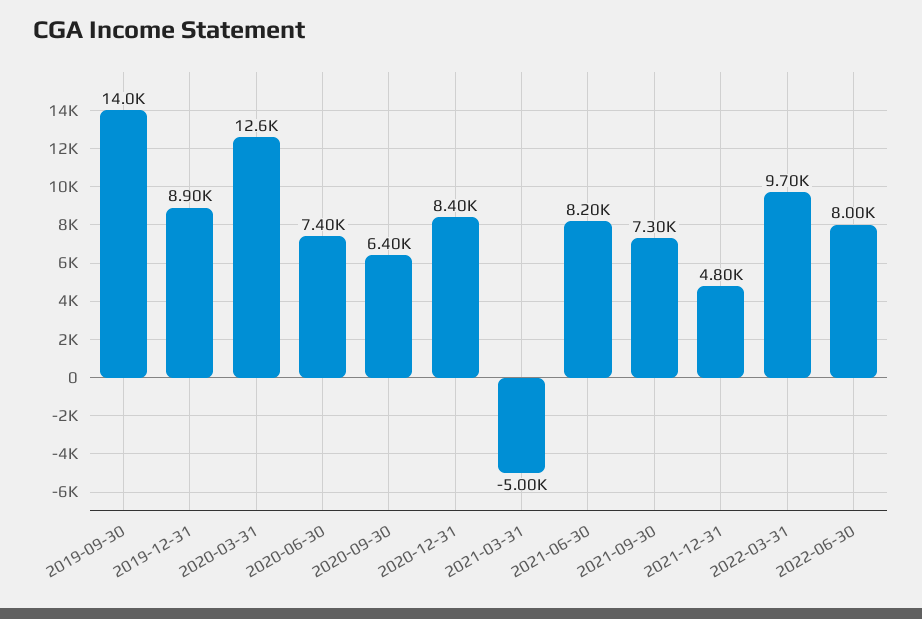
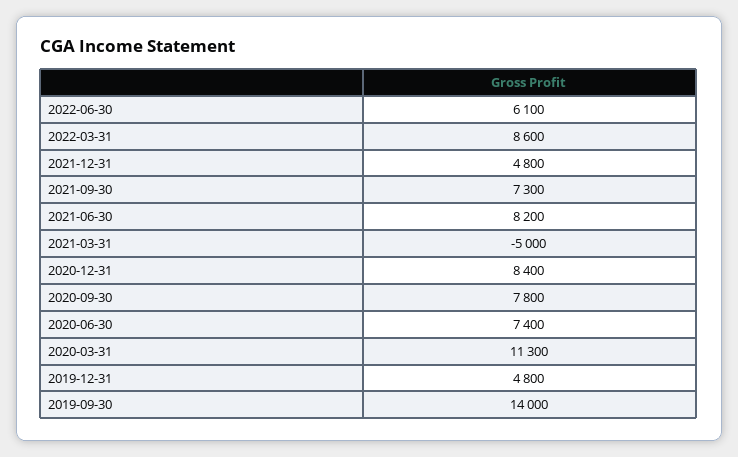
2019-12-31: 8900 -> 4800
2020-03-31: 12600 -> 11300
2020-09-30: 6400 -> 7800
2022-03-31: 9700 -> 8600
2022-06-30: 8000 -> 6100

